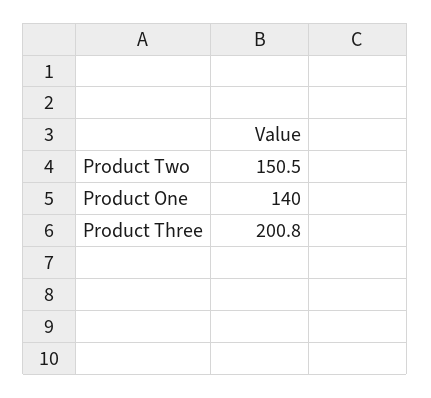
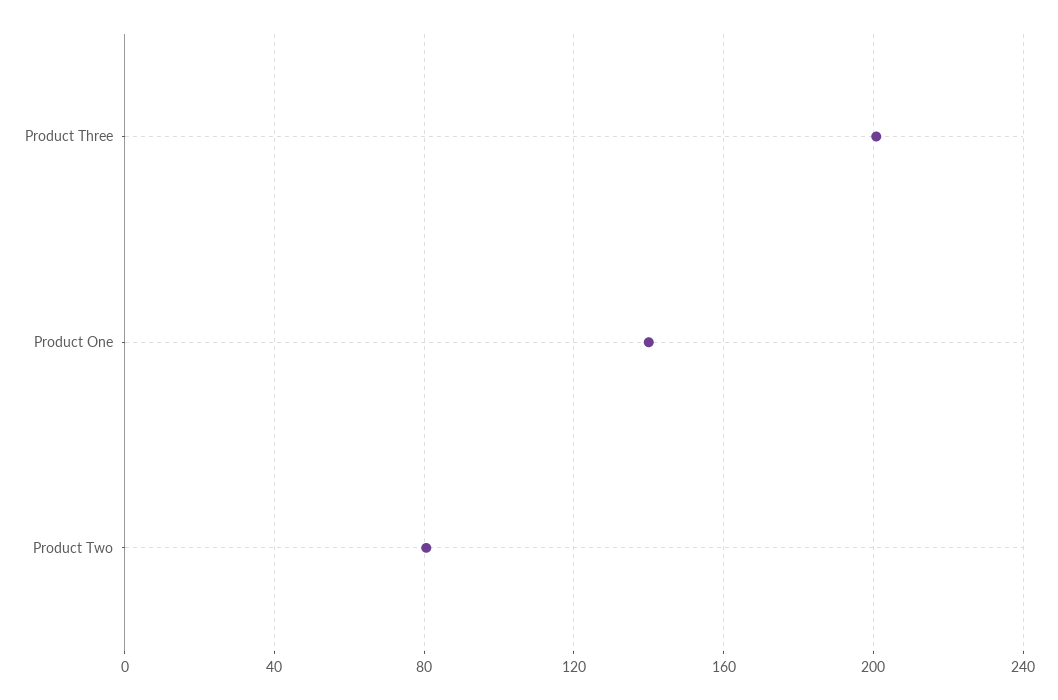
Product Two: 150.5 -> 80

